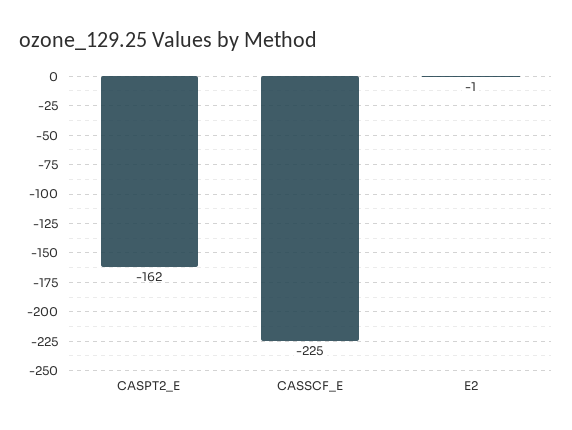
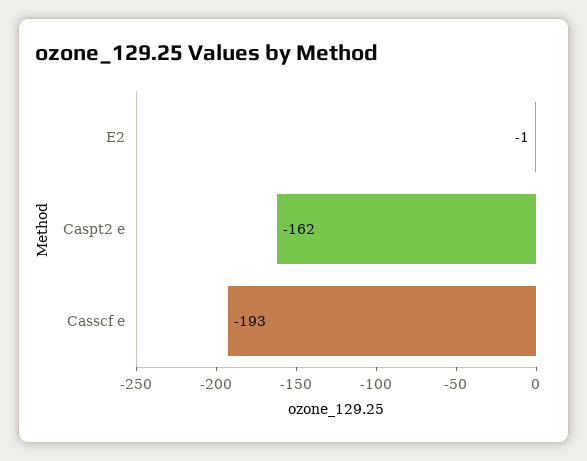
CASSCF_E: -225 -> -193

